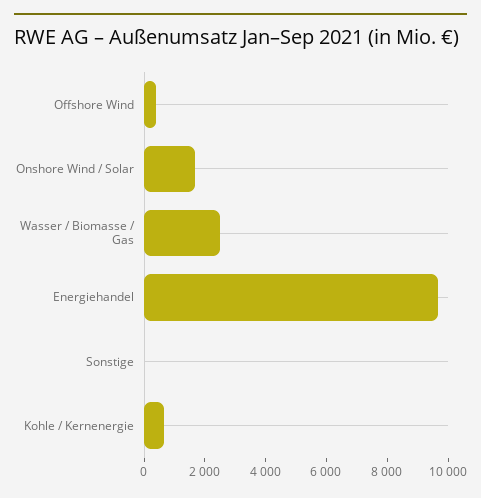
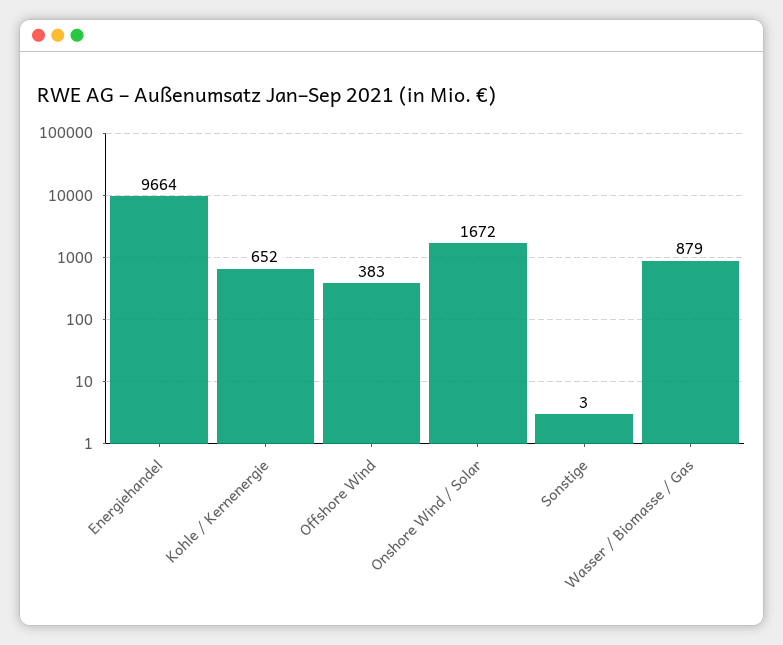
Wasser / Biomasse / Gas: 2500 -> 879

